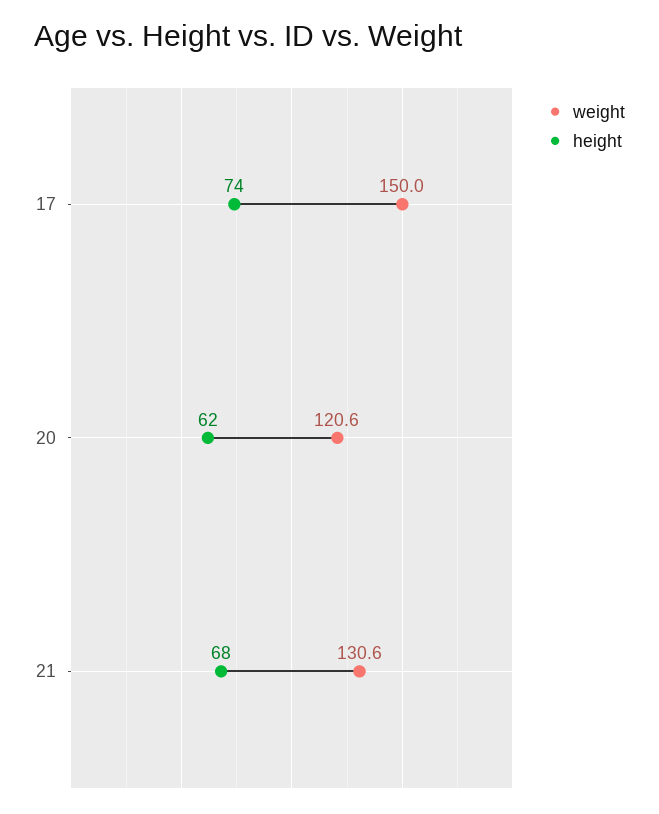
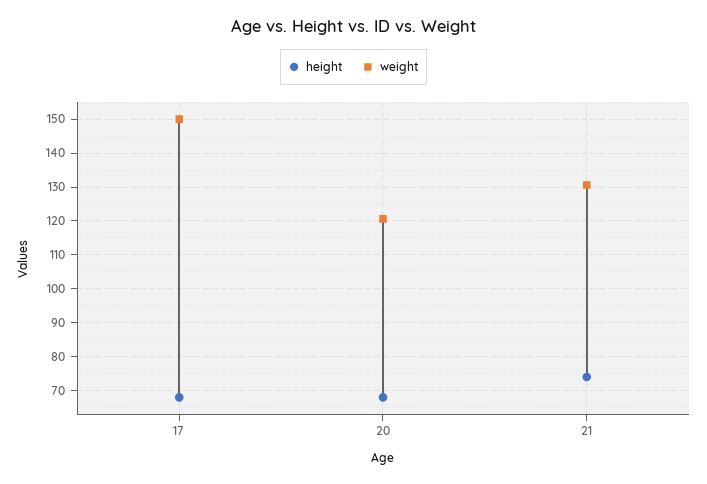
height, 17: 74 -> 68
height, 20: 62 -> 68
height, 21: 68 -> 74

